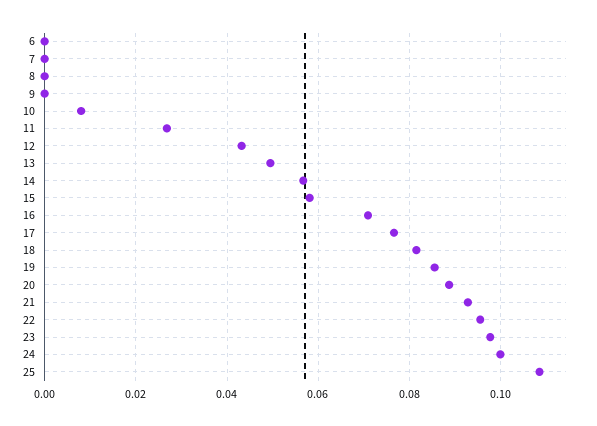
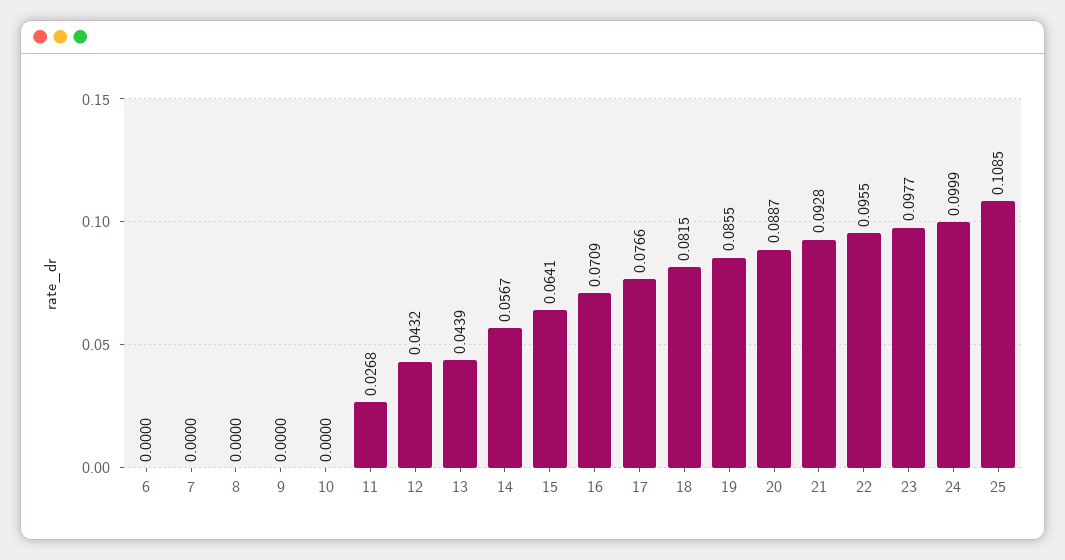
10: 0.008 -> 0
13: 0.05 -> 0.0439
15: 0.058 -> 0.0641

